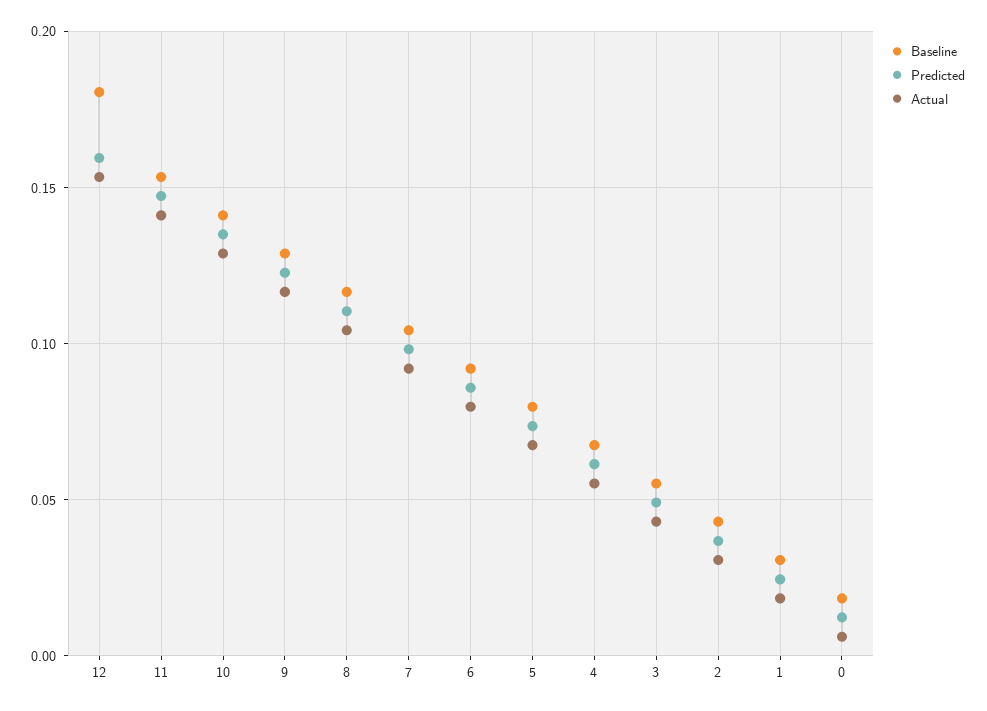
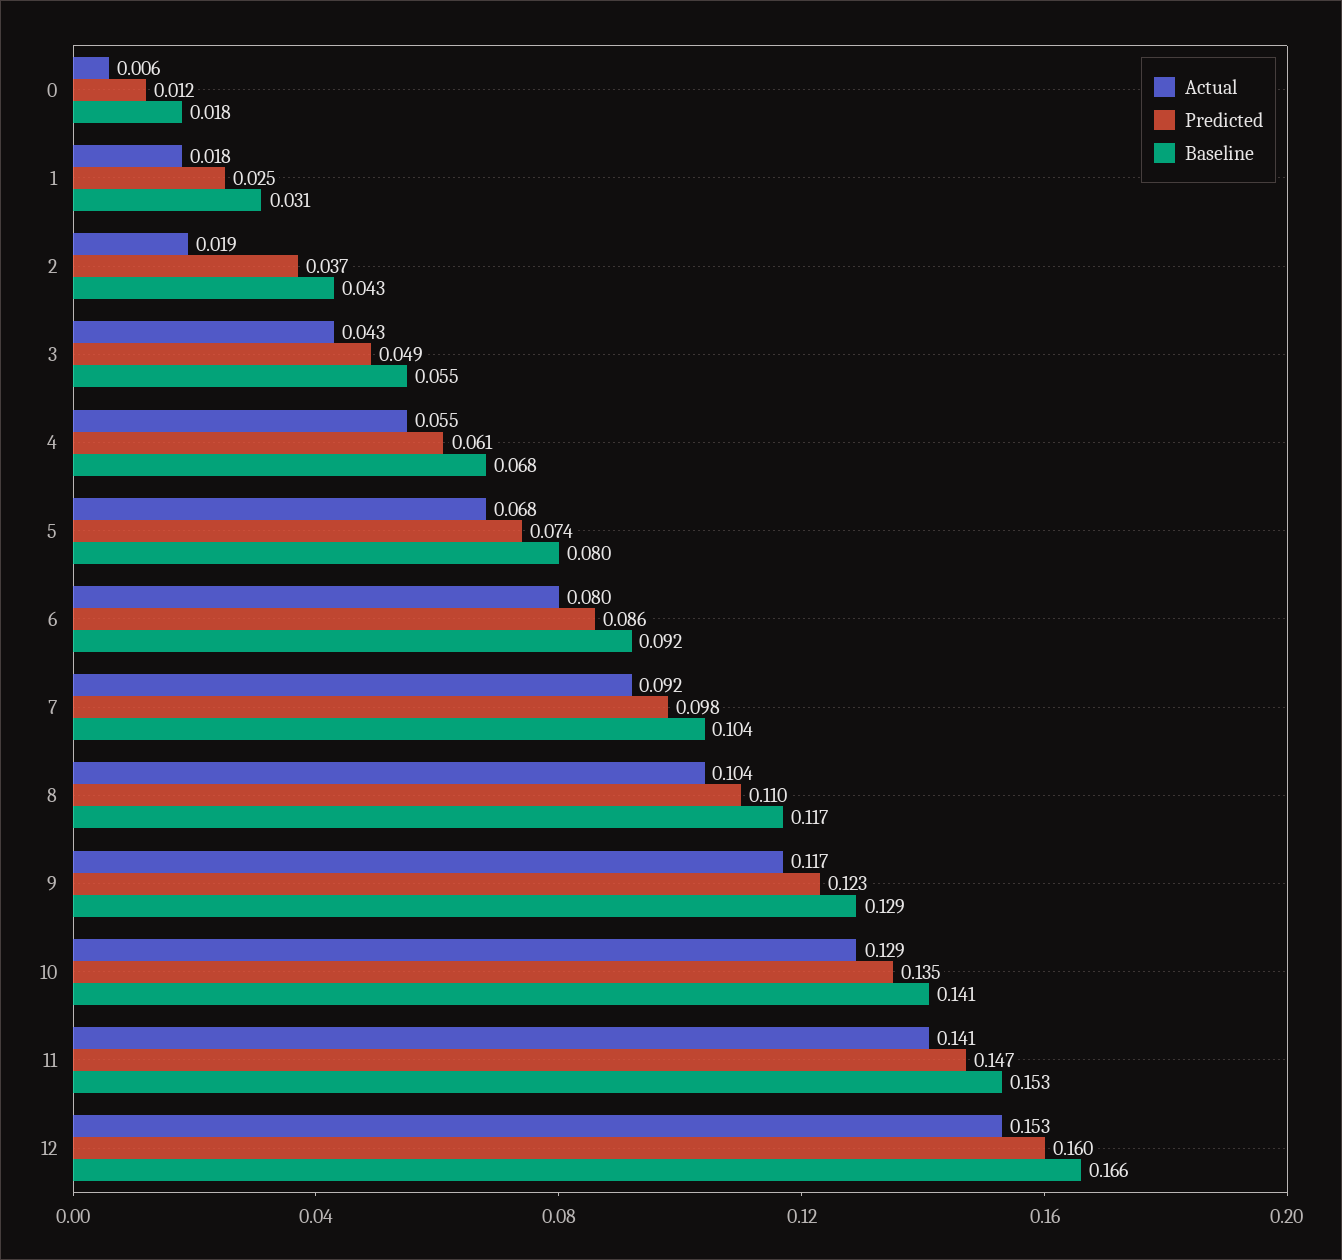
Baseline, 12: 0.18 -> 0.166
Actual, 2: 0.03 -> 0.019

